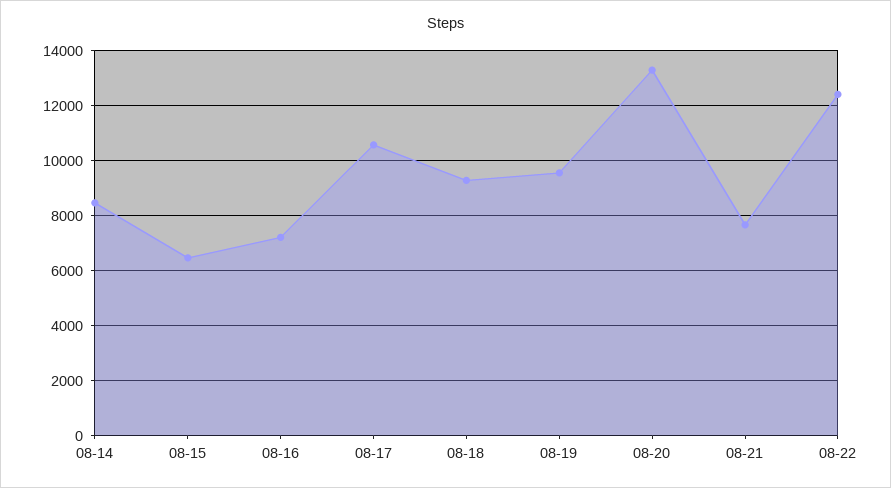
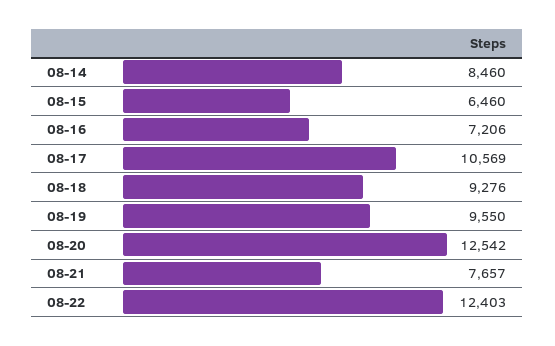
08-20: 13250 -> 12542

